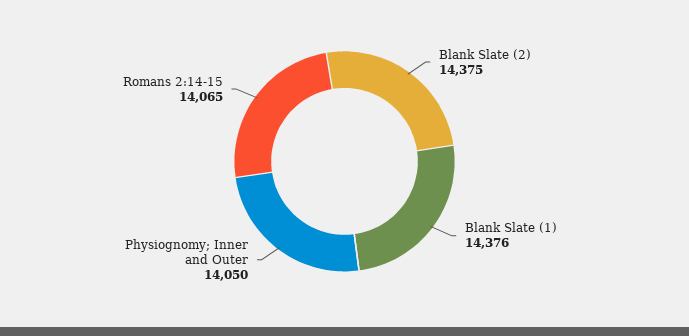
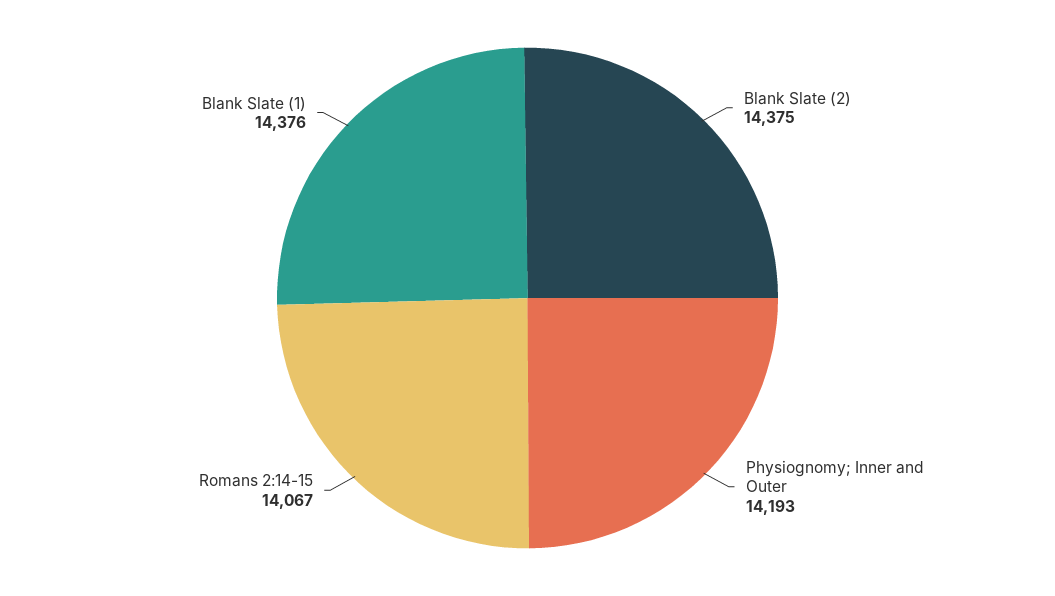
Physiognomy; Inner and Outer: 14050 -> 14193
Romans 2:14-15: 14065 -> 14067

